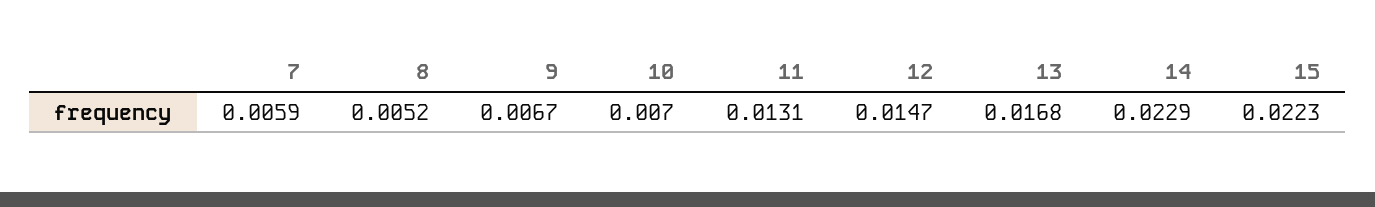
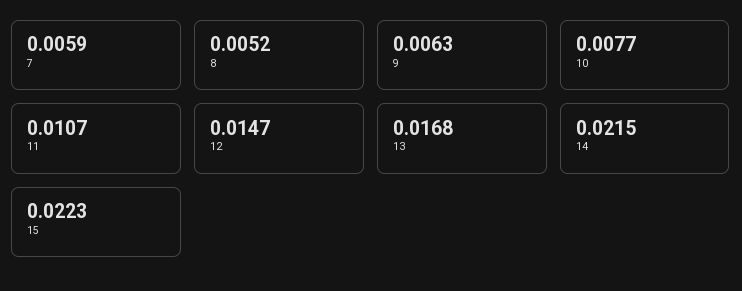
9: 0.0067 -> 0.0063
10: 0.007 -> 0.0077
11: 0.0131 -> 0.0107
14: 0.0229 -> 0.0215

